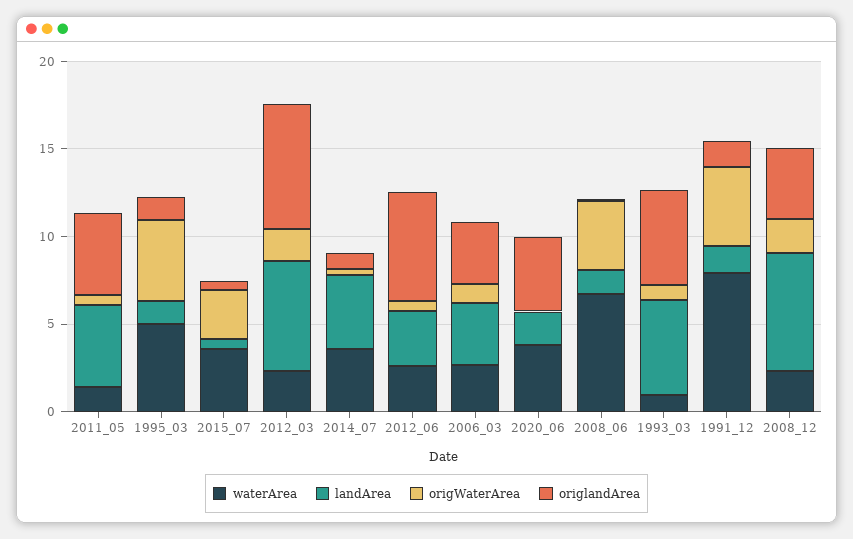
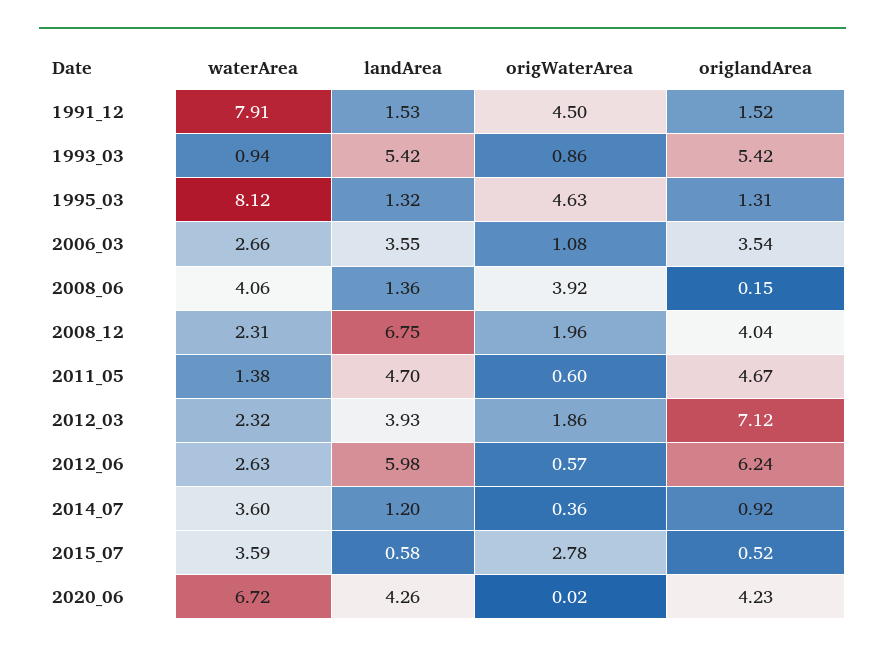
waterArea, 1995_03: 5 -> 8.12
landArea, 2012_03: 6 -> 3.93
landArea, 2014_07: 4 -> 1.2
landArea, 2012_06: 3 -> 5.98
waterArea, 2020_06: 4 -> 6.72
landArea, 2020_06: 2 -> 4.26
waterArea, 2008_06: 7 -> 4.06

